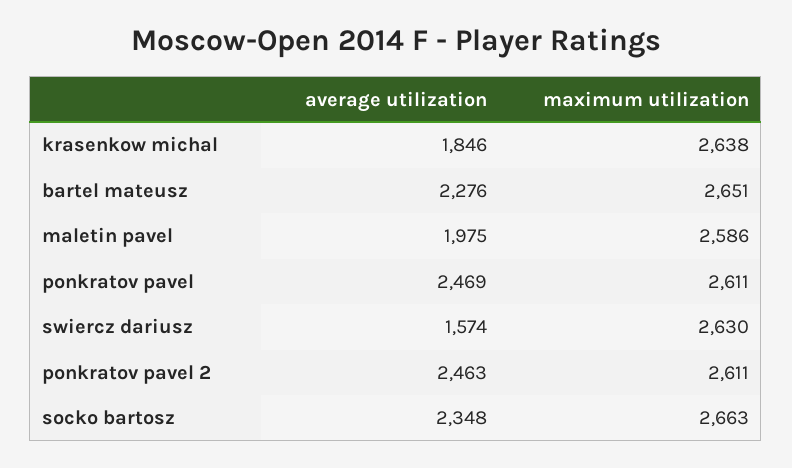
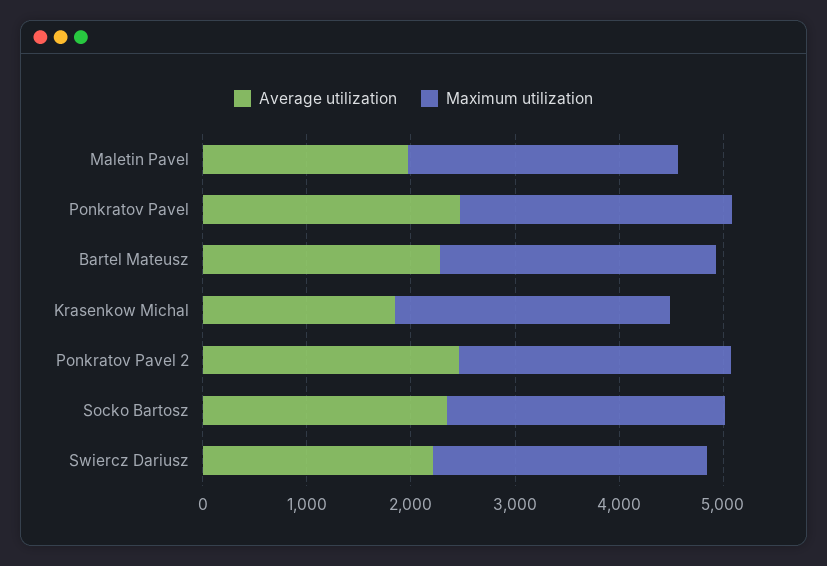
average utilization, swiercz dariusz: 1574 -> 2200

